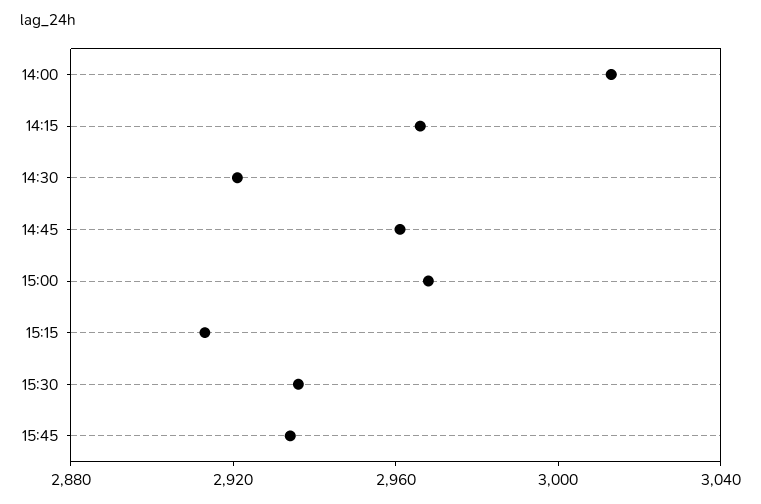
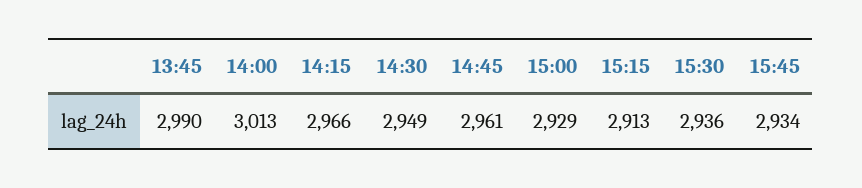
14:30: 2920 -> 2949
15:00: 2970 -> 2929
13:45: none -> 2990

